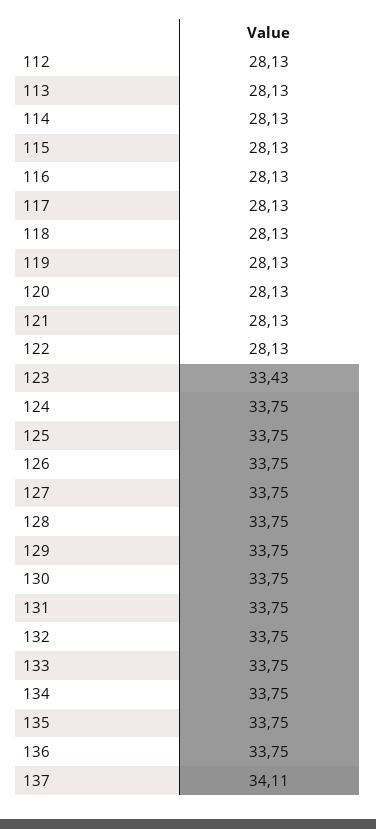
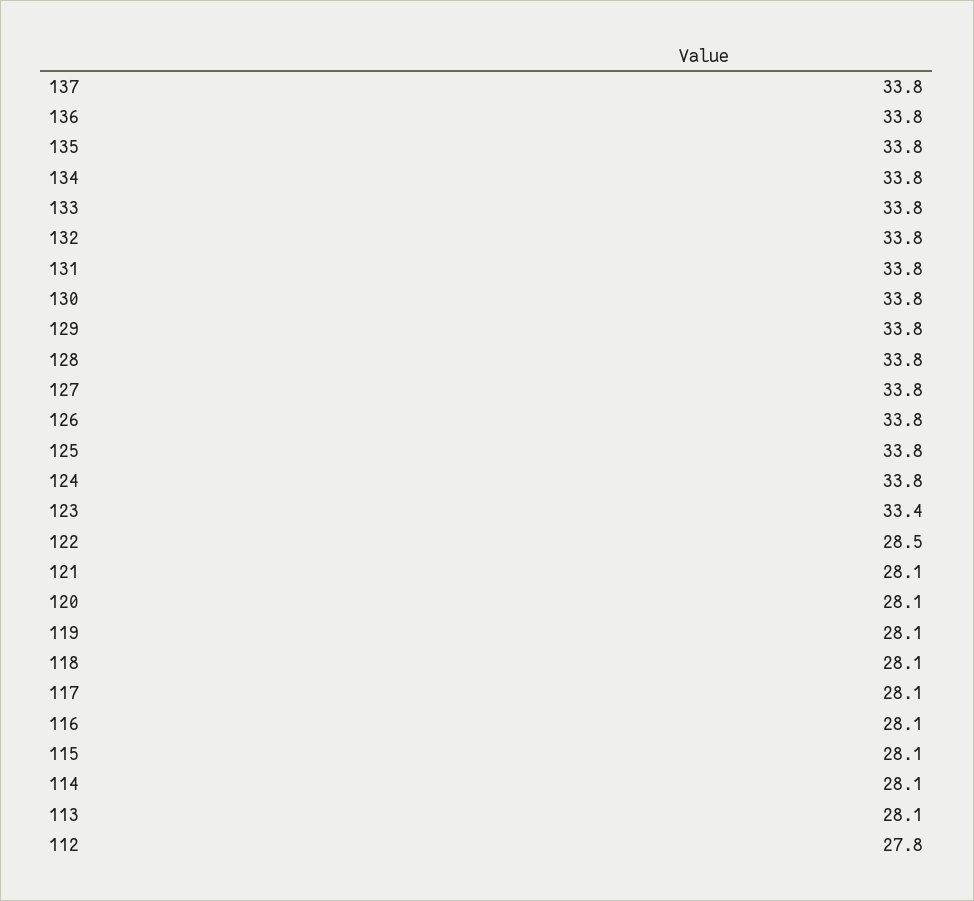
112: 28.13 -> 27.8
122: 28.13 -> 28.5
137: 34.11 -> 33.8

